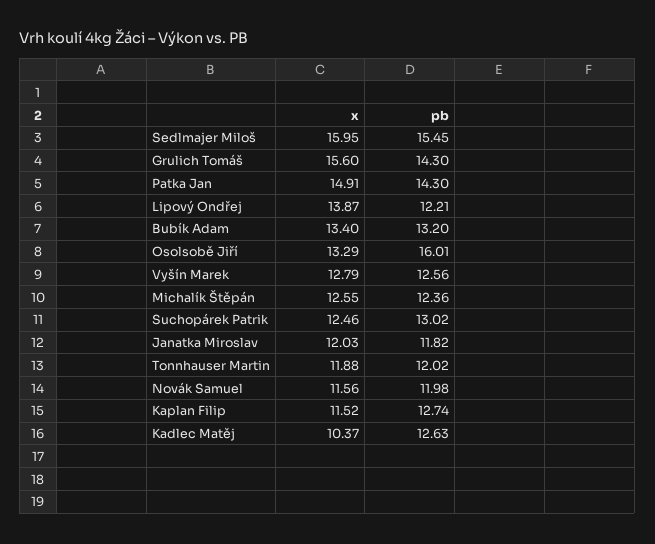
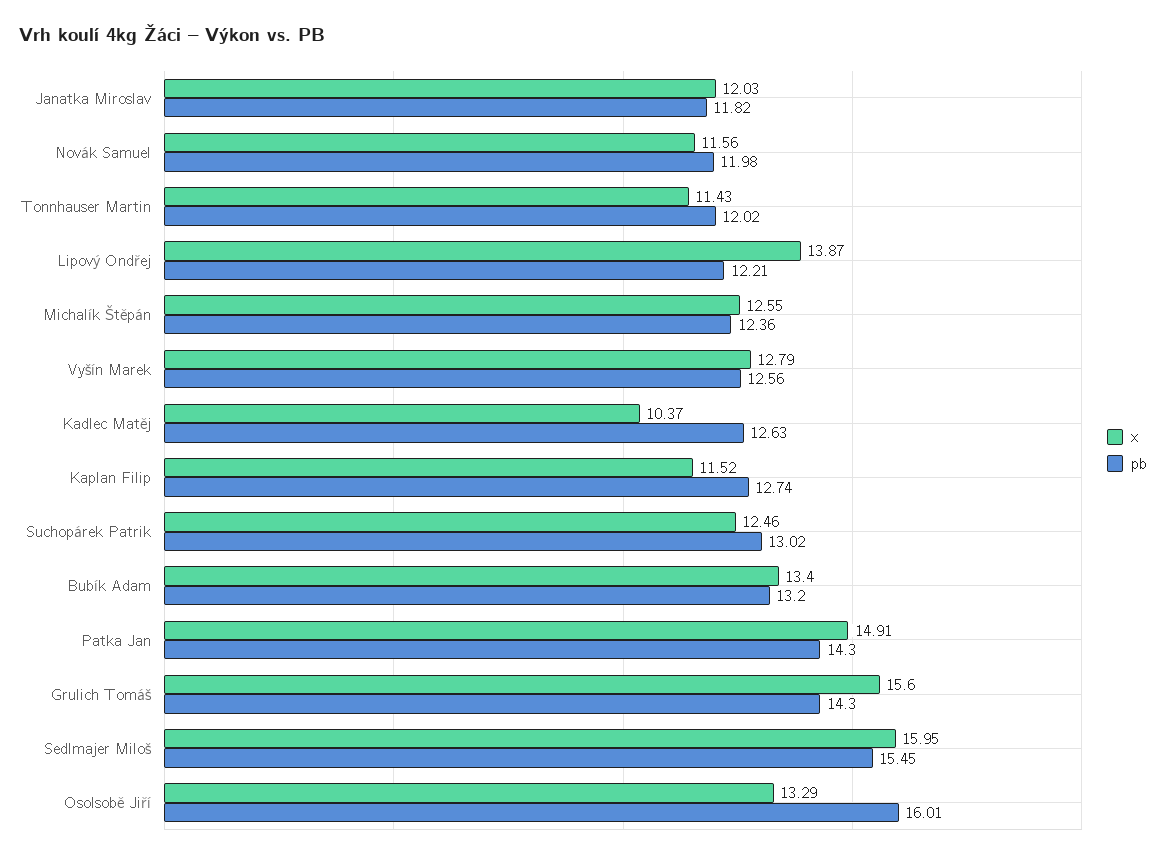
x, Tonnhauser Martin: 11.88 -> 11.43

